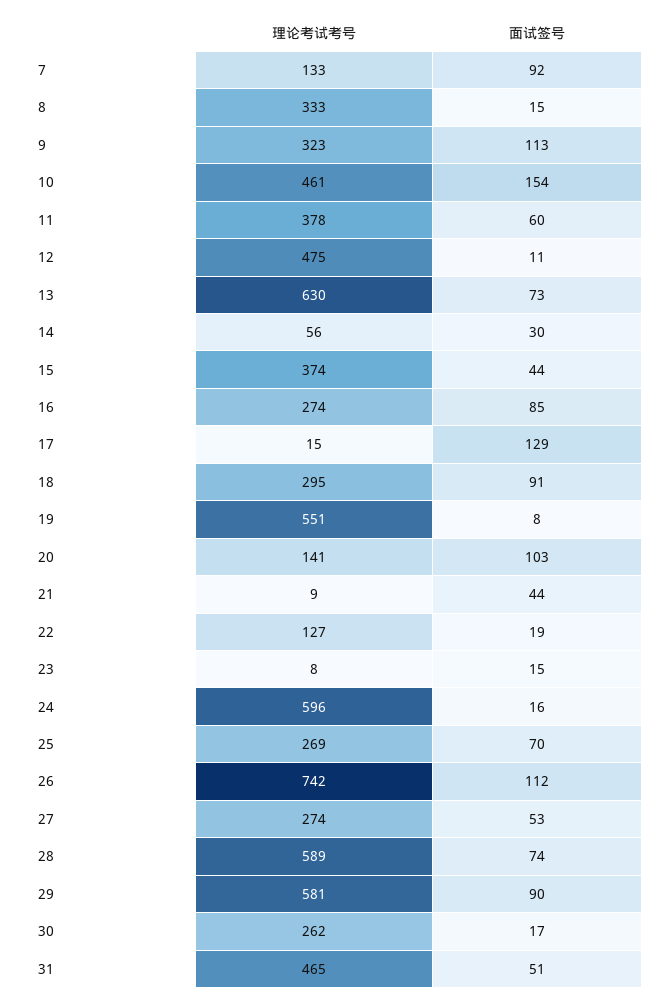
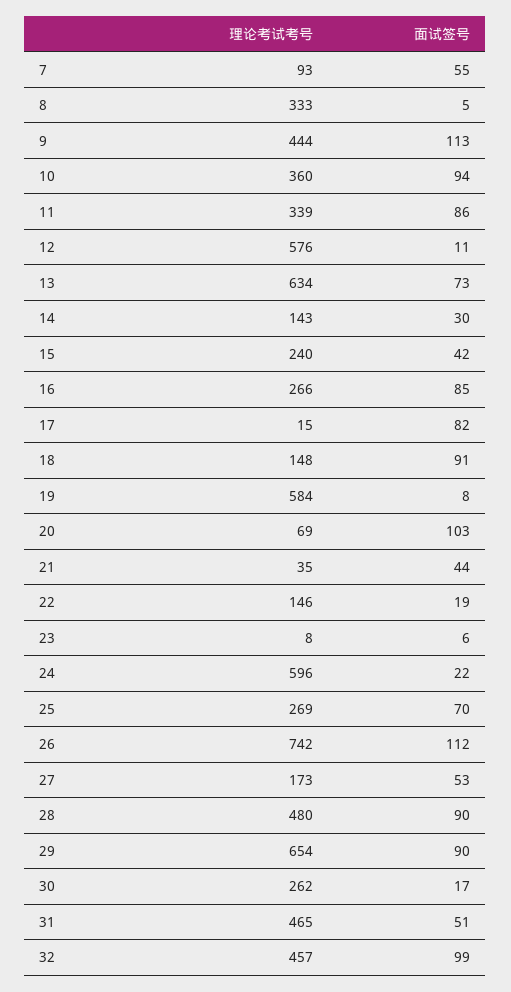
理论考试考号, 7: 133 -> 93
面试签号, 7: 92 -> 55
面试签号, 8: 15 -> 5
理论考试考号, 9: 323 -> 444
理论考试考号, 10: 461 -> 360
面试签号, 10: 154 -> 94
理论考试考号, 11: 378 -> 339
面试签号, 11: 60 -> 86
理论考试考号, 12: 475 -> 576
理论考试考号, 13: 630 -> 634
理论考试考号, 14: 56 -> 143
理论考试考号, 15: 374 -> 240
面试签号, 15: 44 -> 42
理论考试考号, 16: 274 -> 266
面试签号, 17: 129 -> 82
理论考试考号, 18: 295 -> 148
理论考试考号, 19: 551 -> 584
理论考试考号, 20: 141 -> 69
理论考试考号, 21: 9 -> 35
理论考试考号, 22: 127 -> 146
面试签号, 23: 15 -> 6
面试签号, 24: 16 -> 22
理论考试考号, 27: 274 -> 173
理论考试考号, 28: 589 -> 480
面试签号, 28: 74 -> 90
理论考试考号, 29: 581 -> 654
理论考试考号, 32: none -> 457
面试签号, 32: none -> 99

